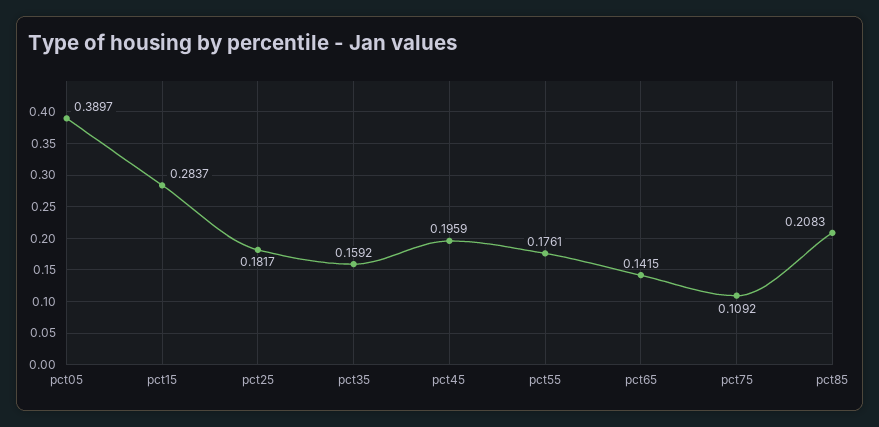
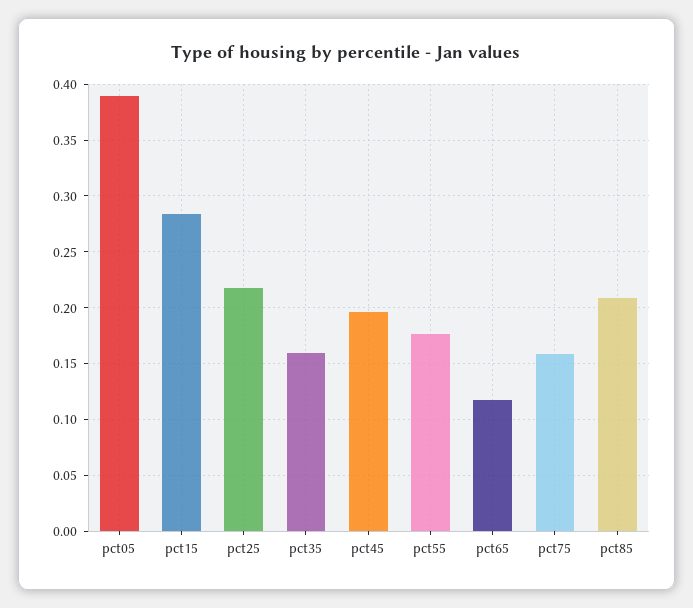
pct25: 0.1817 -> 0.22
pct65: 0.1415 -> 0.12
pct75: 0.1092 -> 0.16

